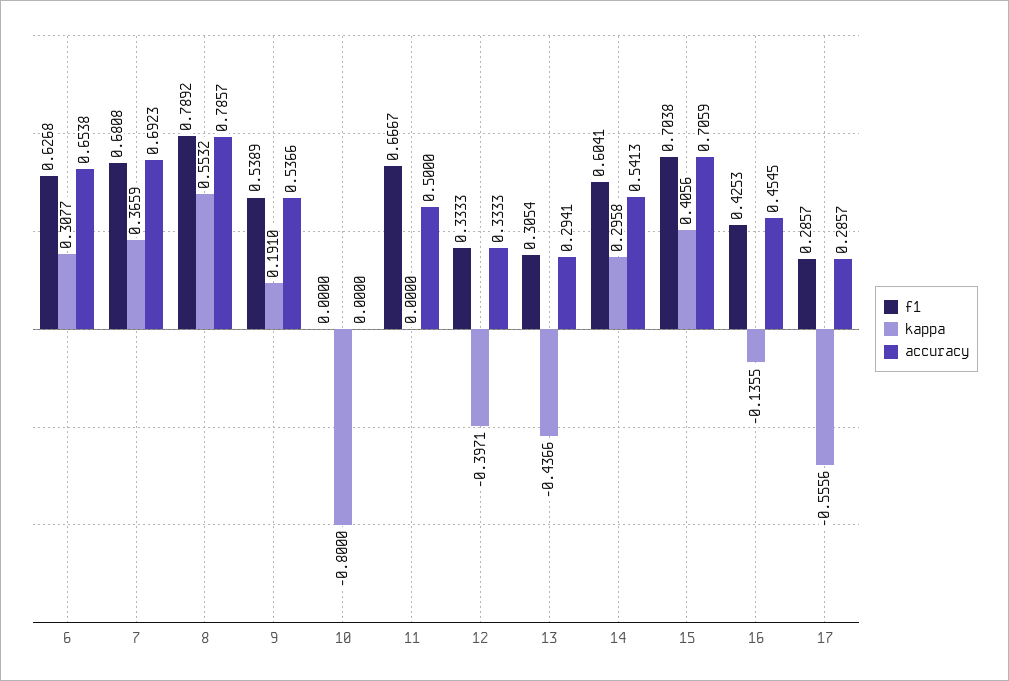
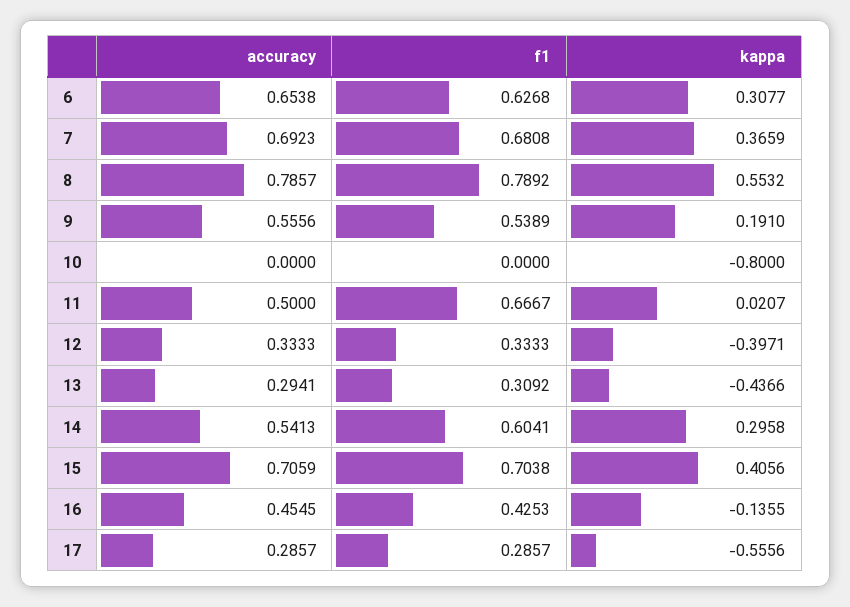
accuracy, 9: 0.5366 -> 0.5556
kappa, 11: 0 -> 0.0207
f1, 13: 0.3054 -> 0.3092

